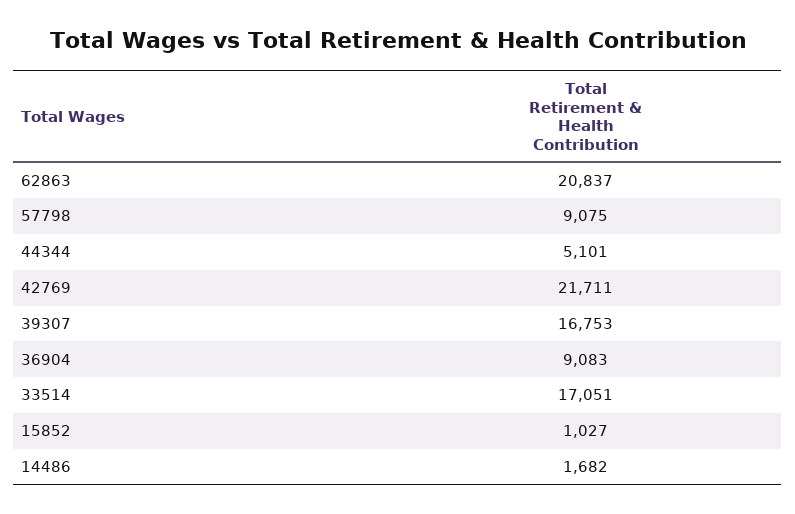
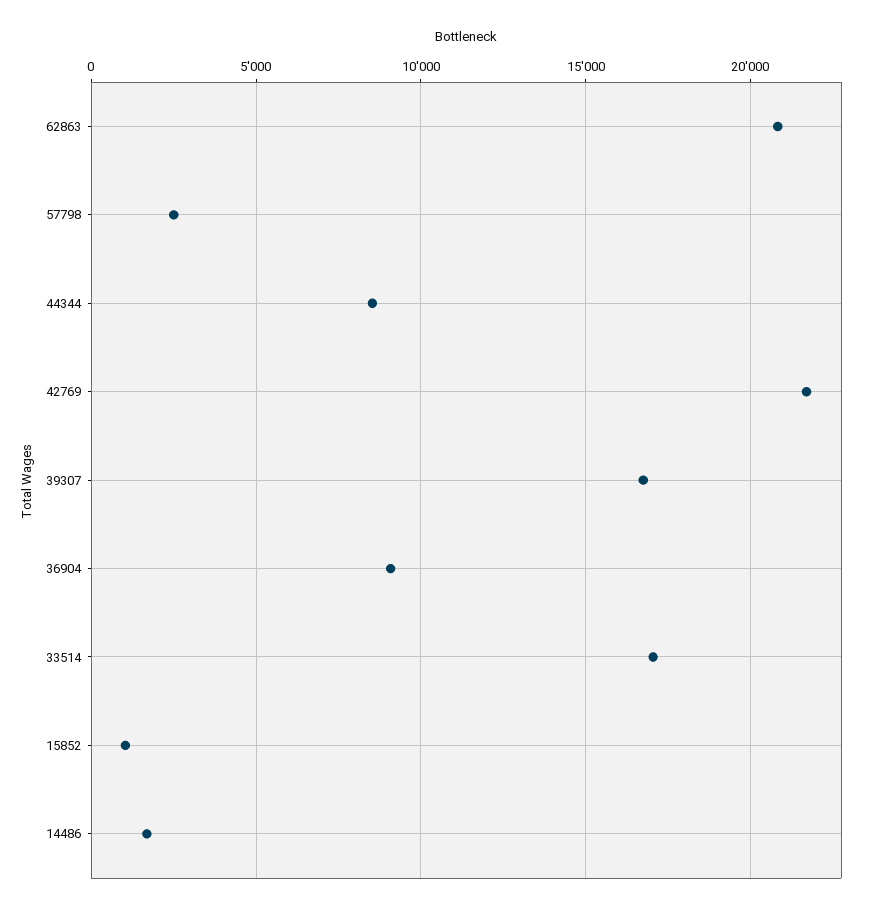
57798: 9075 -> 2500
44344: 5101 -> 8500

